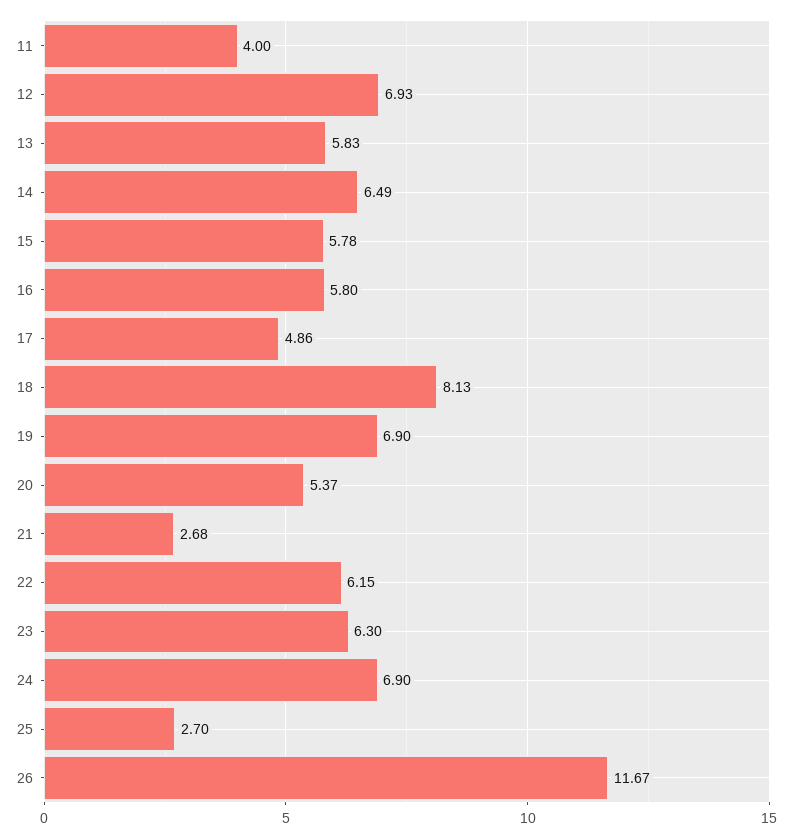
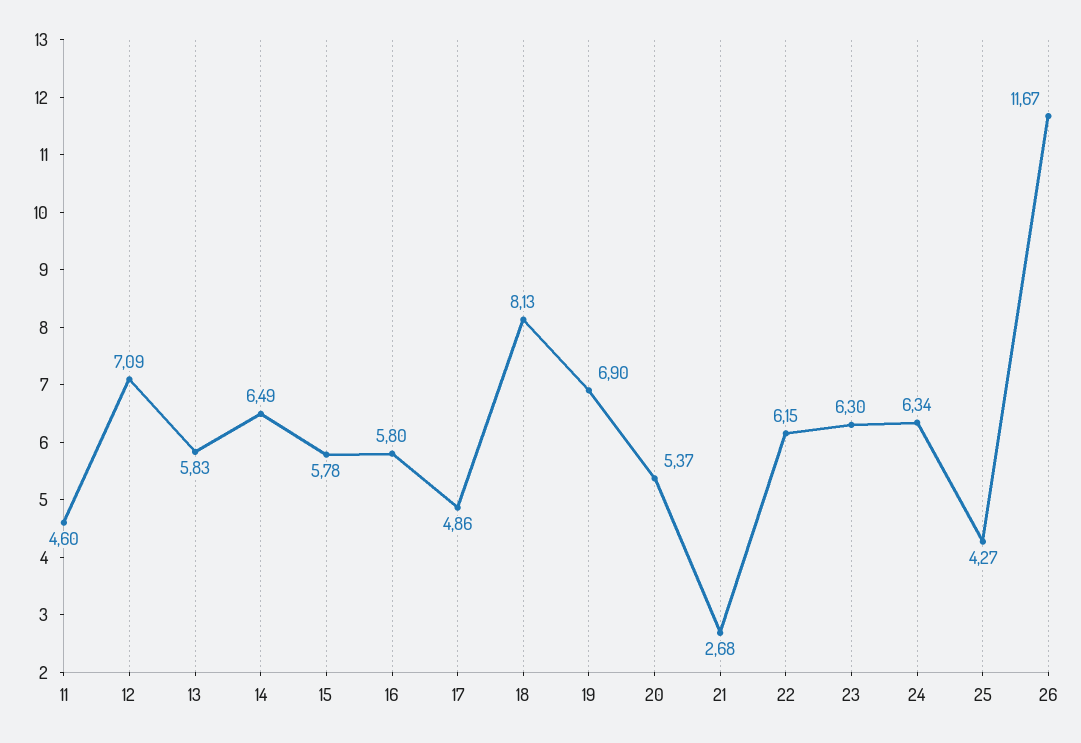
11: 4 -> 4.6
12: 6.93 -> 7.09
24: 6.9 -> 6.34
25: 2.7 -> 4.27

